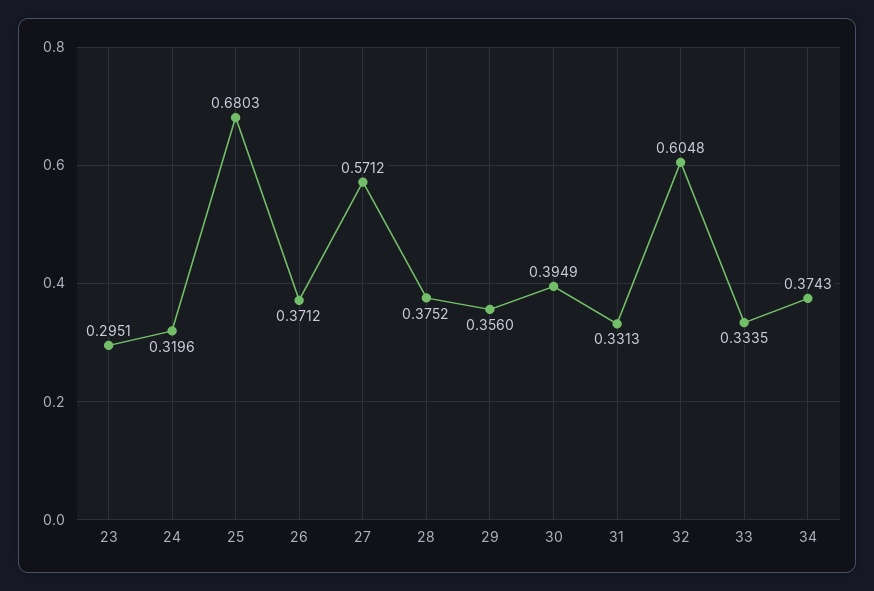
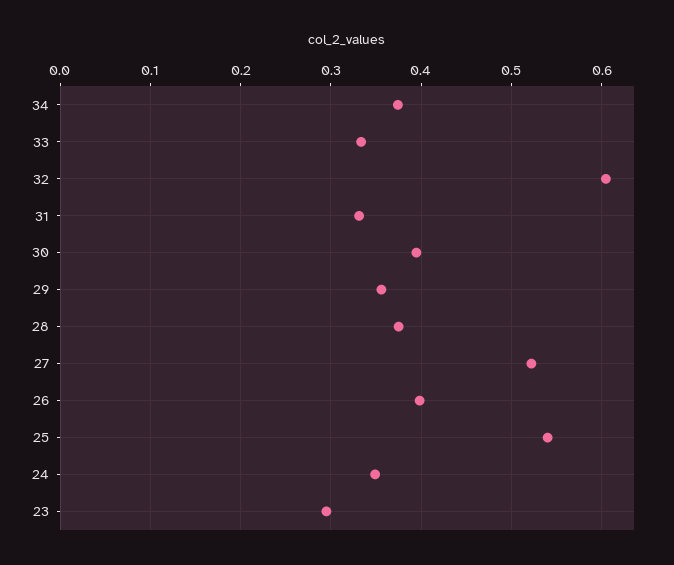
24: 0.3196 -> 0.35
25: 0.6803 -> 0.54
26: 0.3712 -> 0.4
27: 0.5712 -> 0.52

